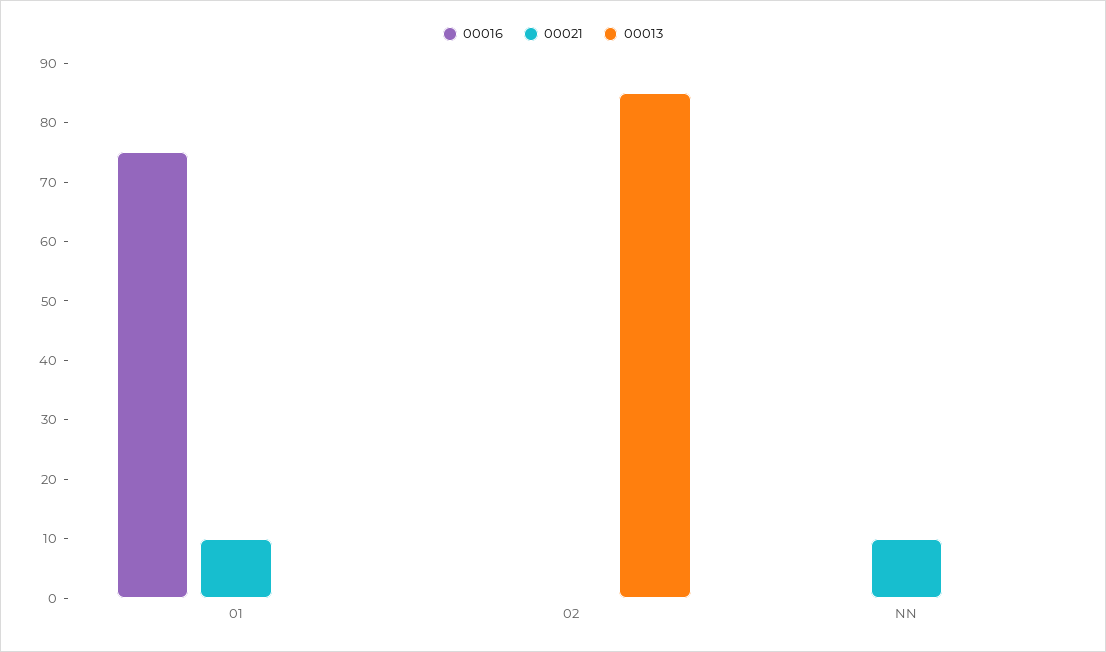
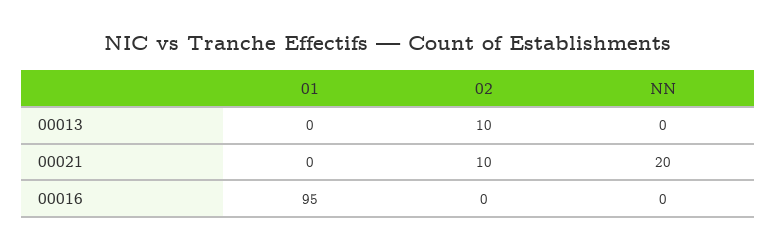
00016, 01: 75 -> 95
00021, 01: 10 -> 0
00021, 02: 0 -> 10
00013, 02: 85 -> 10
00021, NN: 10 -> 20

